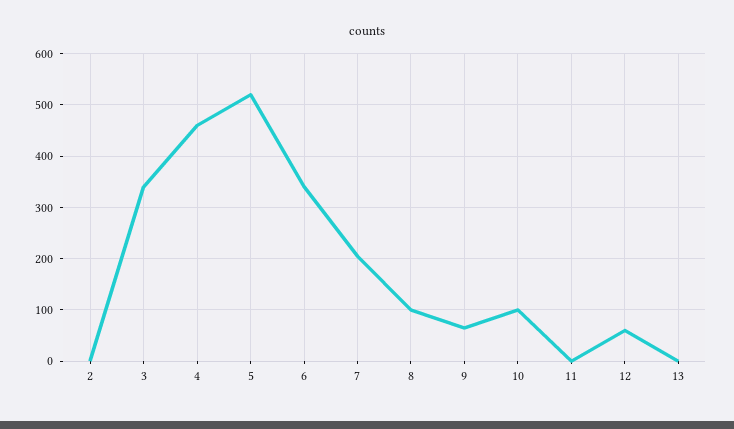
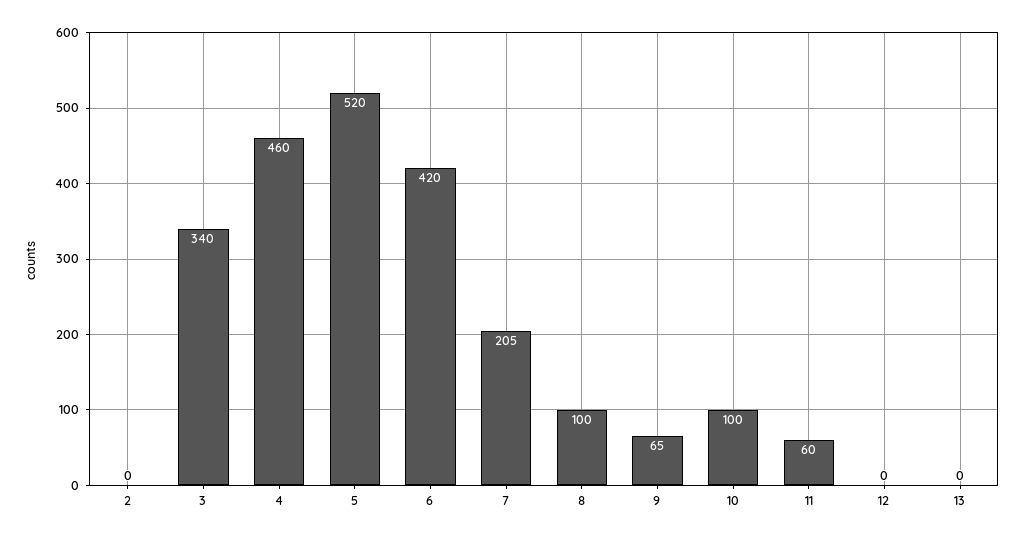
6: 340 -> 420
11: 0 -> 60
12: 60 -> 0

